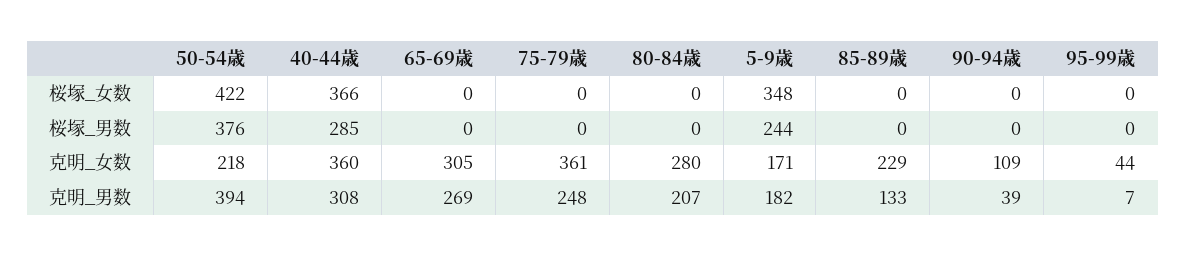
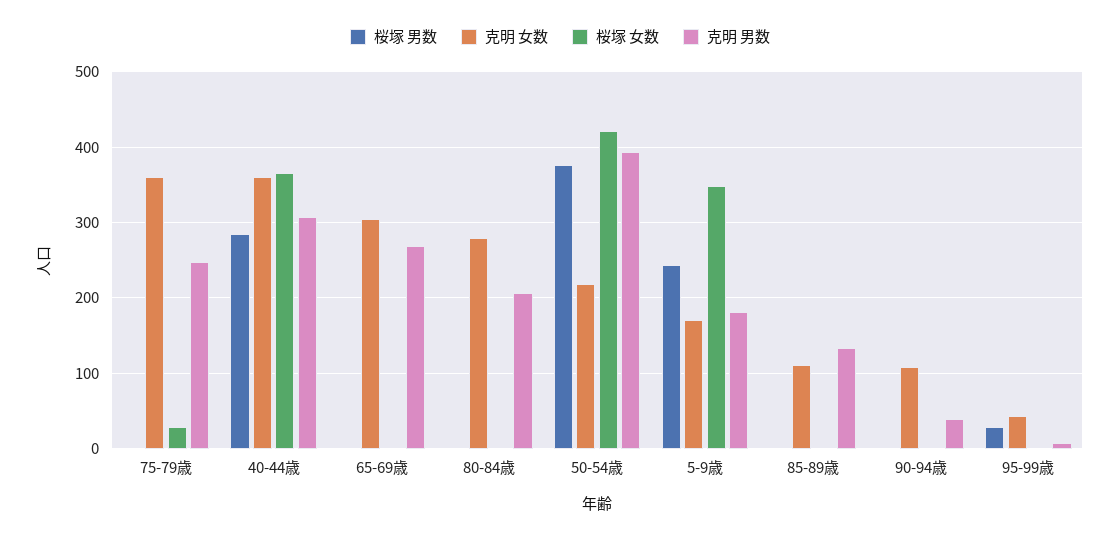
桜塚_女数, 75-79歳: 0 -> 30
桜塚_男数, 95-99歳: 0 -> 30
克明_女数, 85-89歳: 229 -> 110

